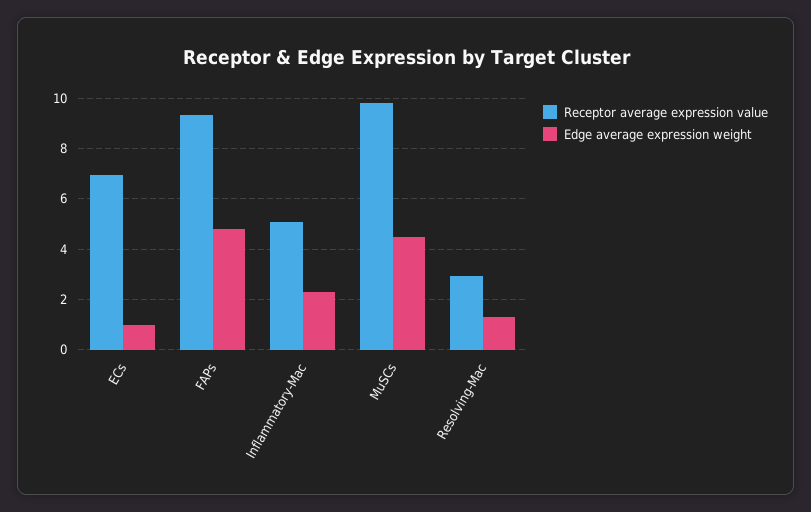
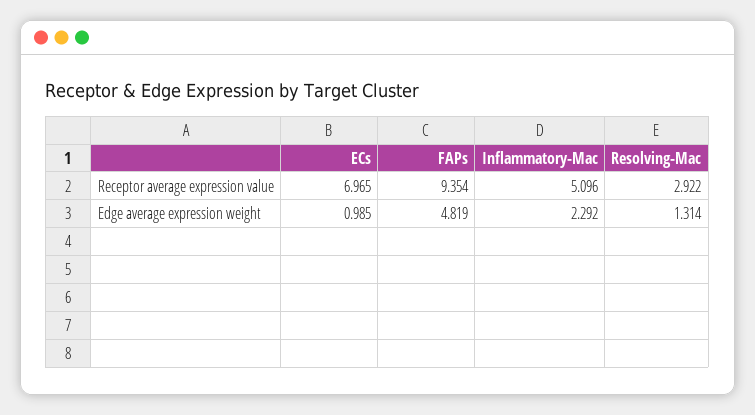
Receptor average expression value, MuSCs: 9.75 -> none
Edge average expression weight, MuSCs: 4.5 -> none

